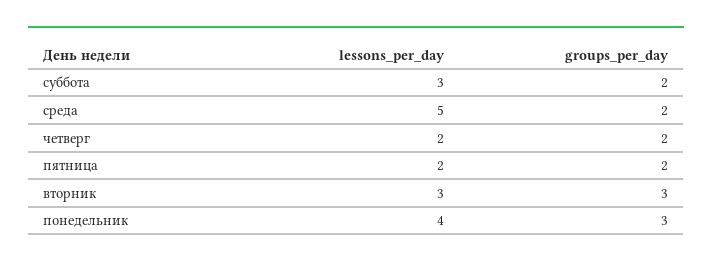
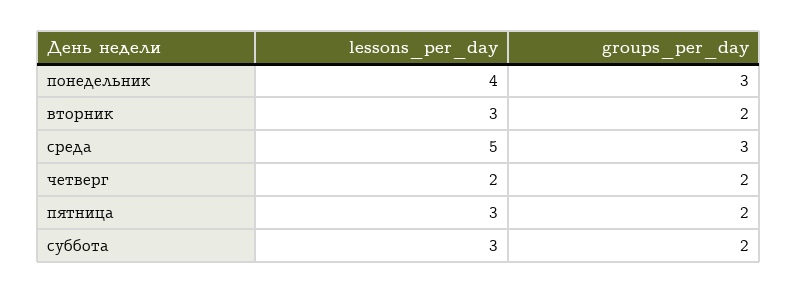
groups_per_day, среда: 2 -> 3
lessons_per_day, пятница: 2 -> 3
groups_per_day, вторник: 3 -> 2

